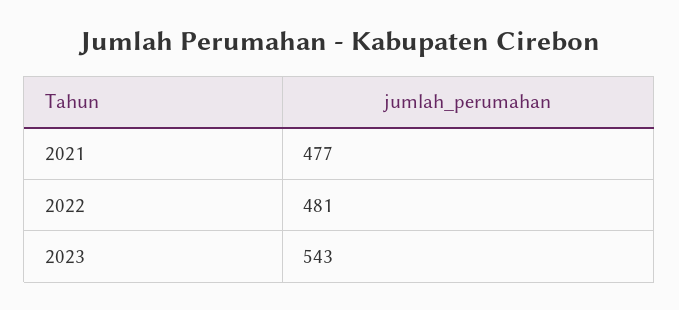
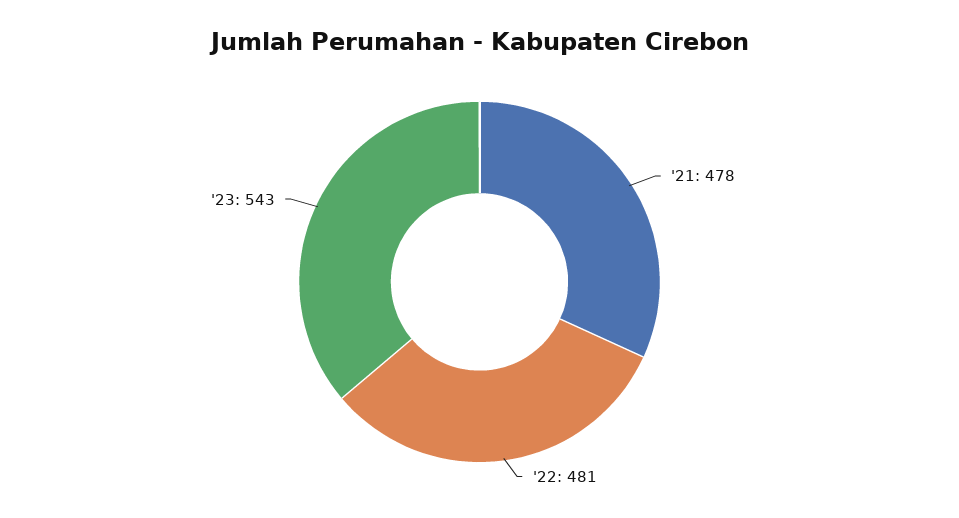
2021: 477 -> 478

